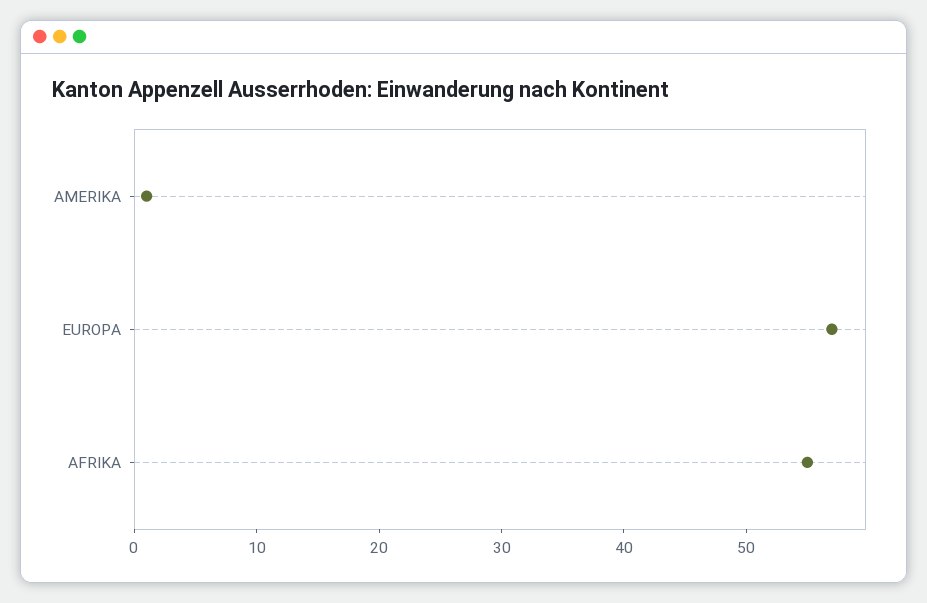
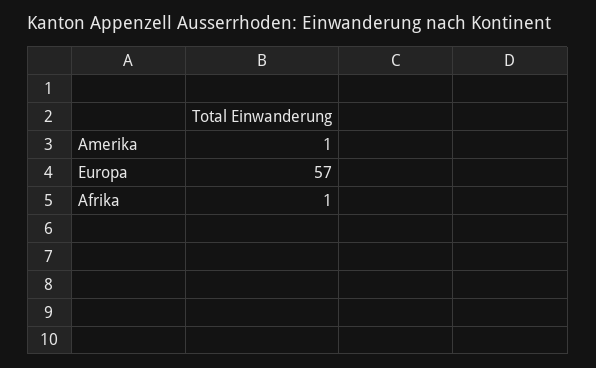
AFRIKA: 55 -> 1

